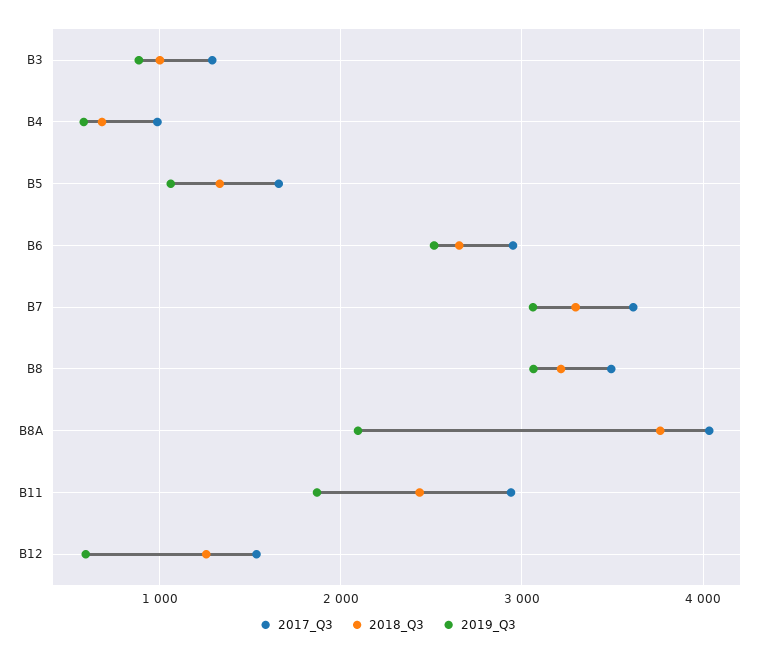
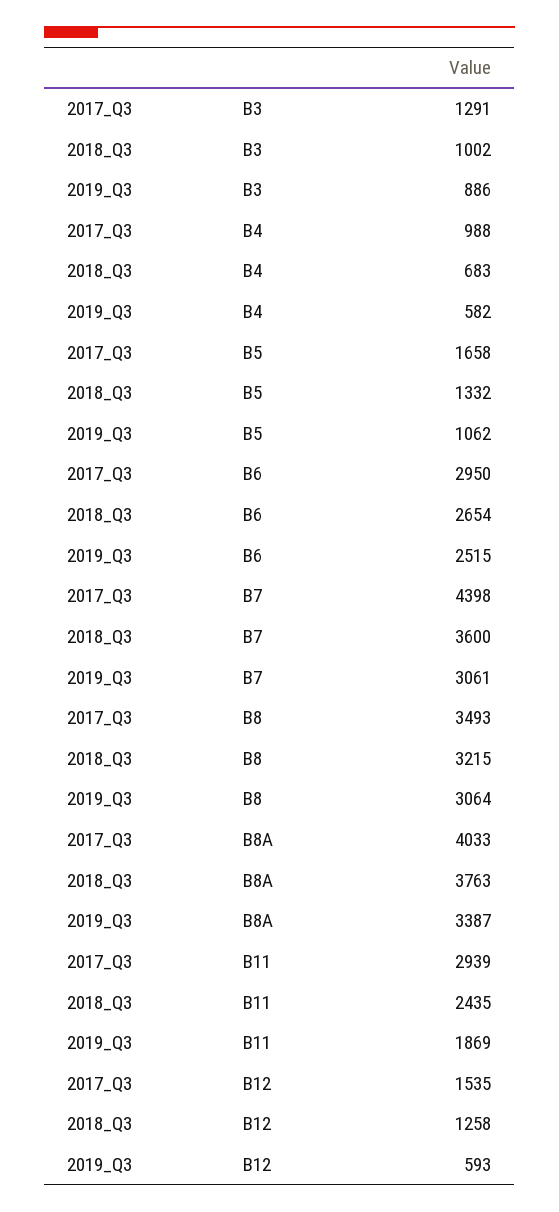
2017_Q3, B7: 3600 -> 4398
2018_Q3, B7: 3300 -> 3600
2019_Q3, B8A: 2100 -> 3387

